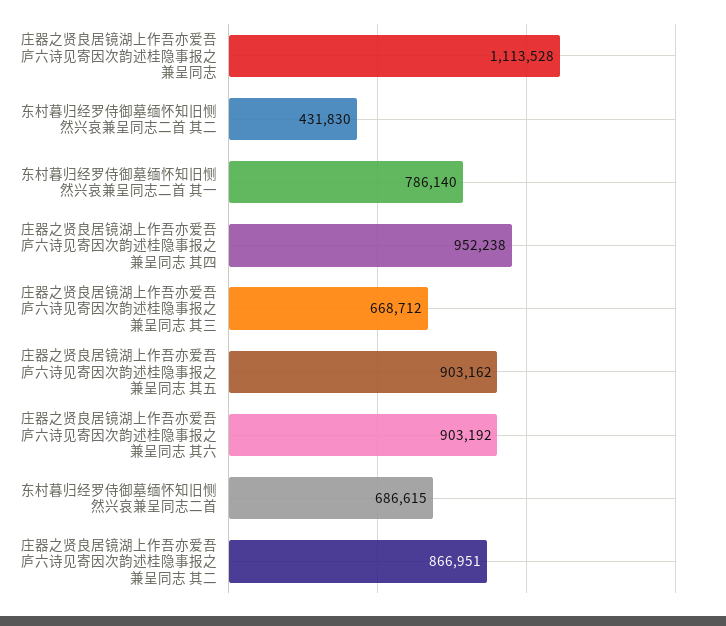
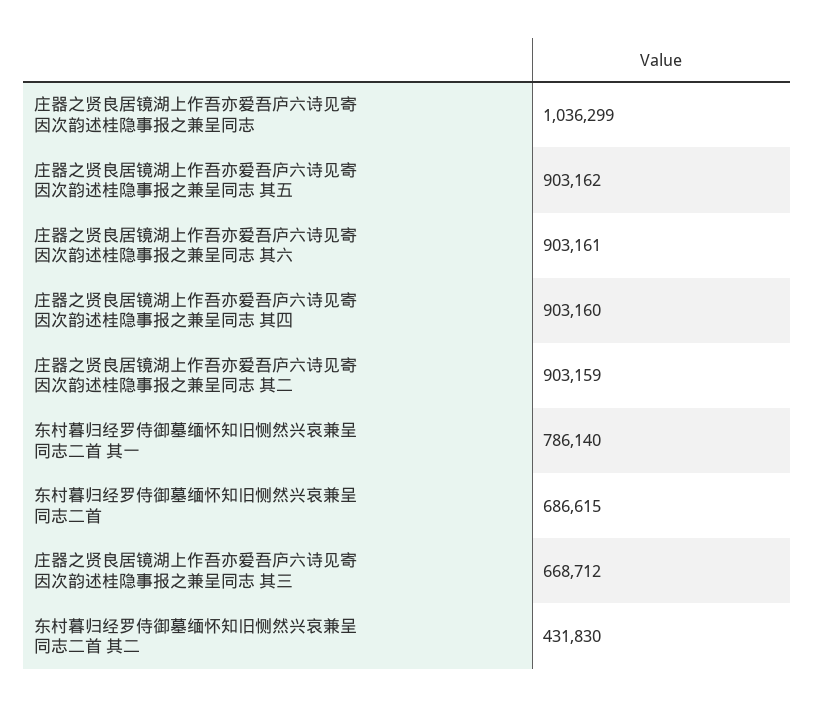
庄器之贤良居镜湖上作吾亦爱吾庐六诗见寄因次韵述桂隐事报之兼呈同志: 1113528 -> 1036299
庄器之贤良居镜湖上作吾亦爱吾庐六诗见寄因次韵述桂隐事报之兼呈同志 其四: 952238 -> 903160
庄器之贤良居镜湖上作吾亦爱吾庐六诗见寄因次韵述桂隐事报之兼呈同志 其六: 903192 -> 903161
庄器之贤良居镜湖上作吾亦爱吾庐六诗见寄因次韵述桂隐事报之兼呈同志 其二: 866951 -> 903159

